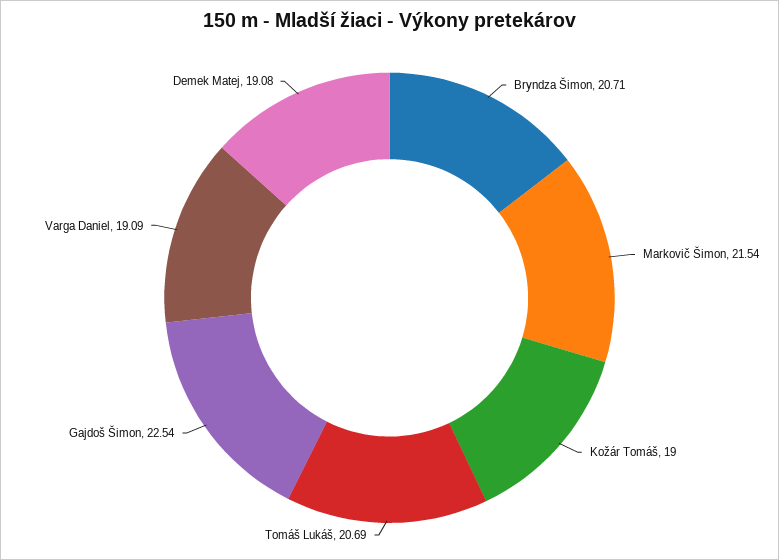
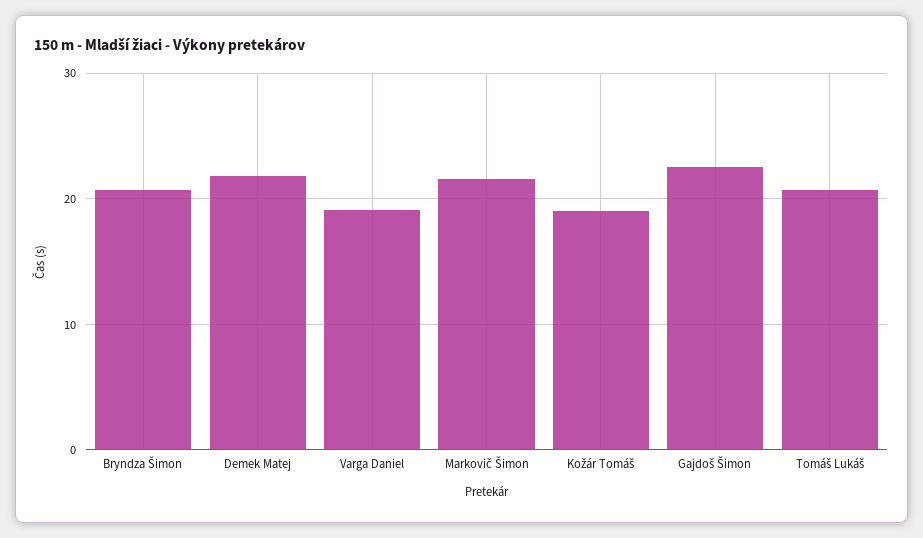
Demek Matej: 19.08 -> 22

